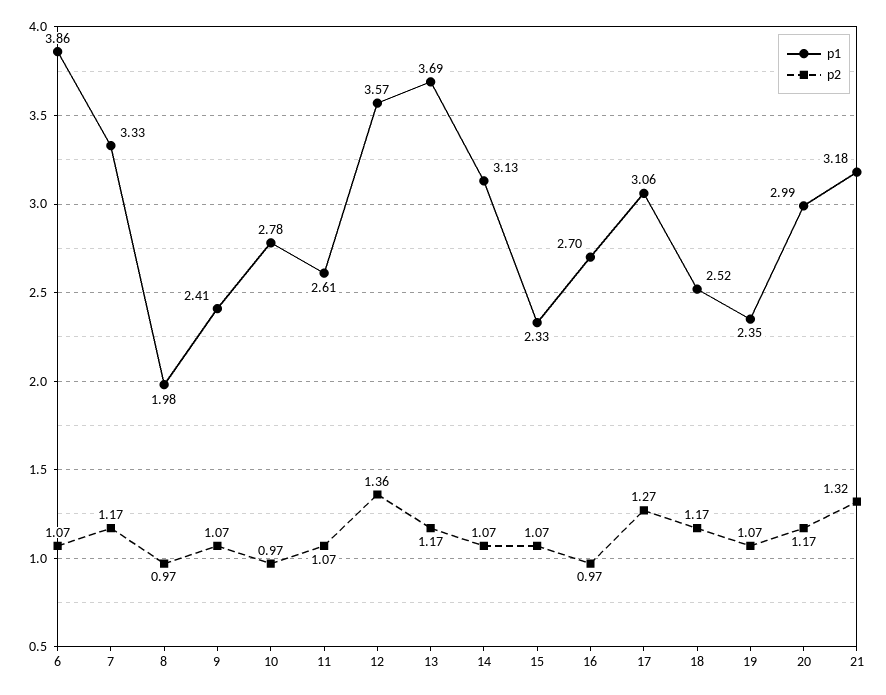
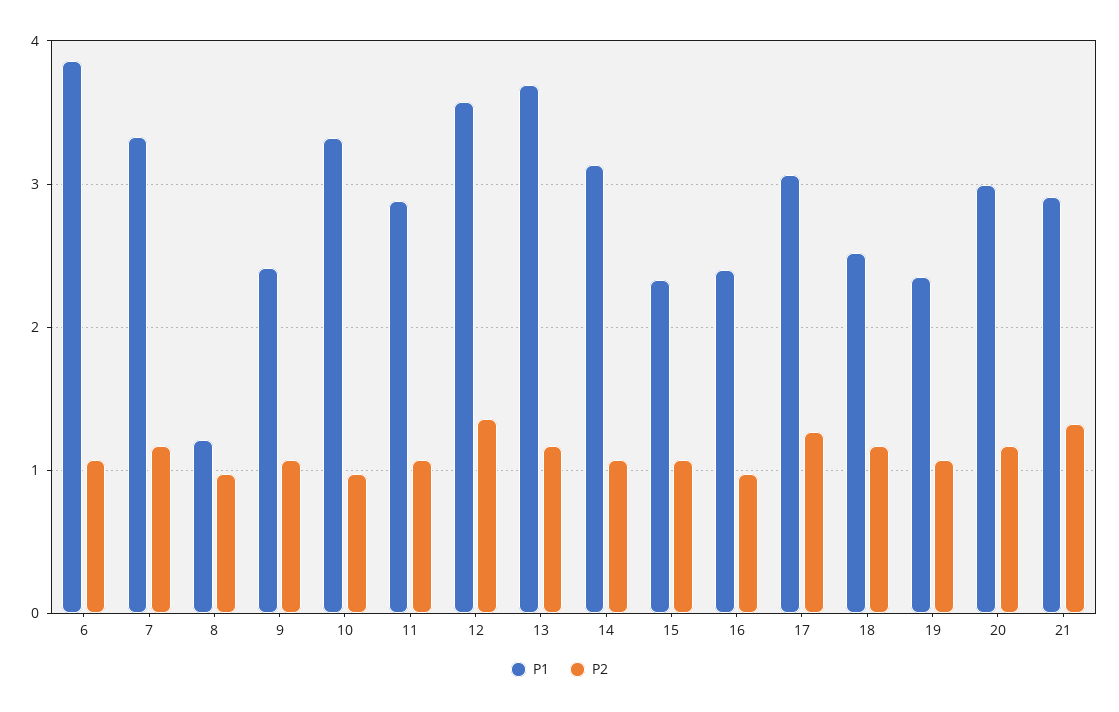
p1, 8: 1.98 -> 1.2
p1, 10: 2.78 -> 3.3
p1, 11: 2.61 -> 2.9
p1, 16: 2.7 -> 2.4
p1, 21: 3.18 -> 2.9

